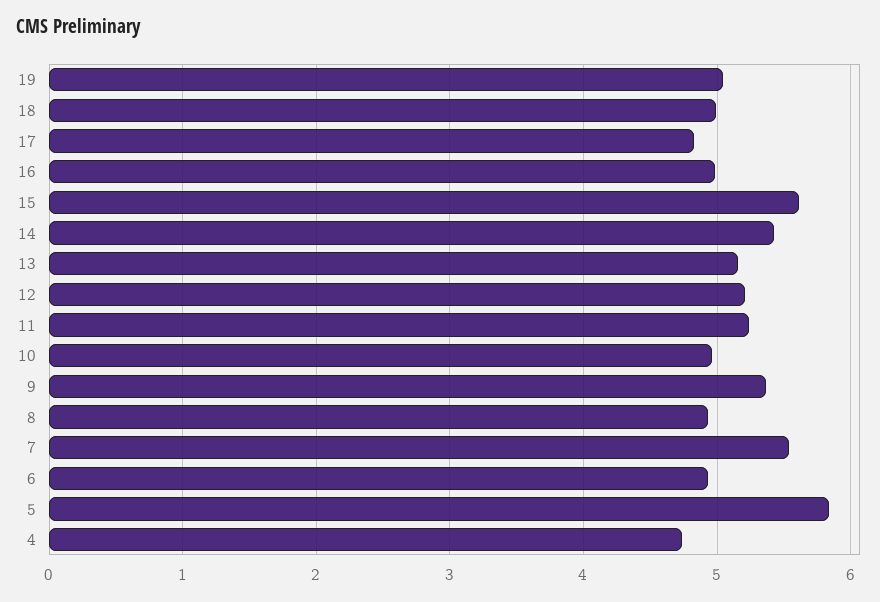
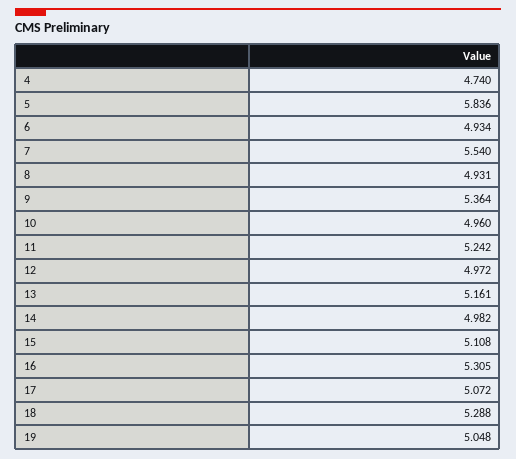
18: 5 -> 5.288
17: 4.8 -> 5.072
16: 5 -> 5.305
15: 5.6 -> 5.108
14: 5.4 -> 4.982
12: 5.2 -> 4.972

